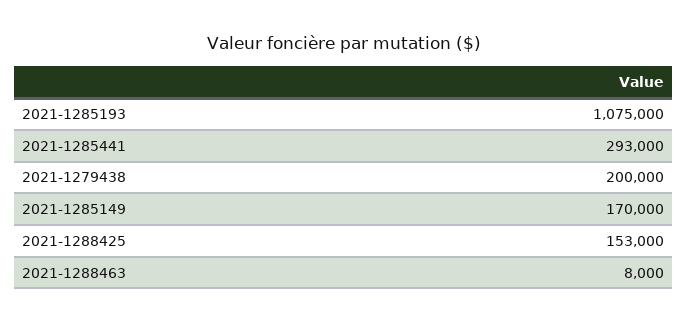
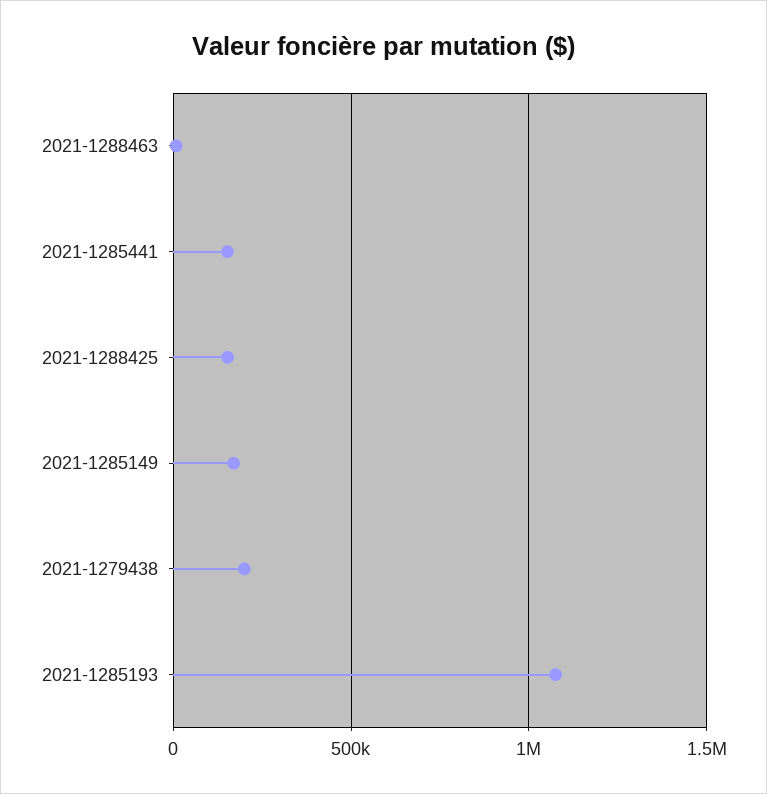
2021-1285441: 293000 -> 150000

